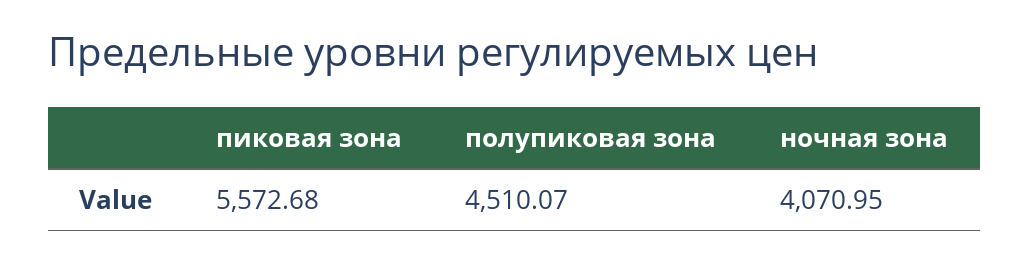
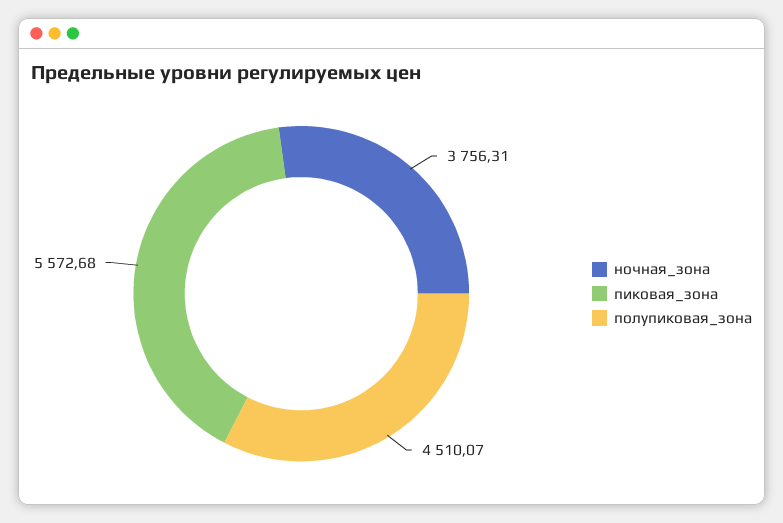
ночная зона: 4070.95 -> 3756.31

